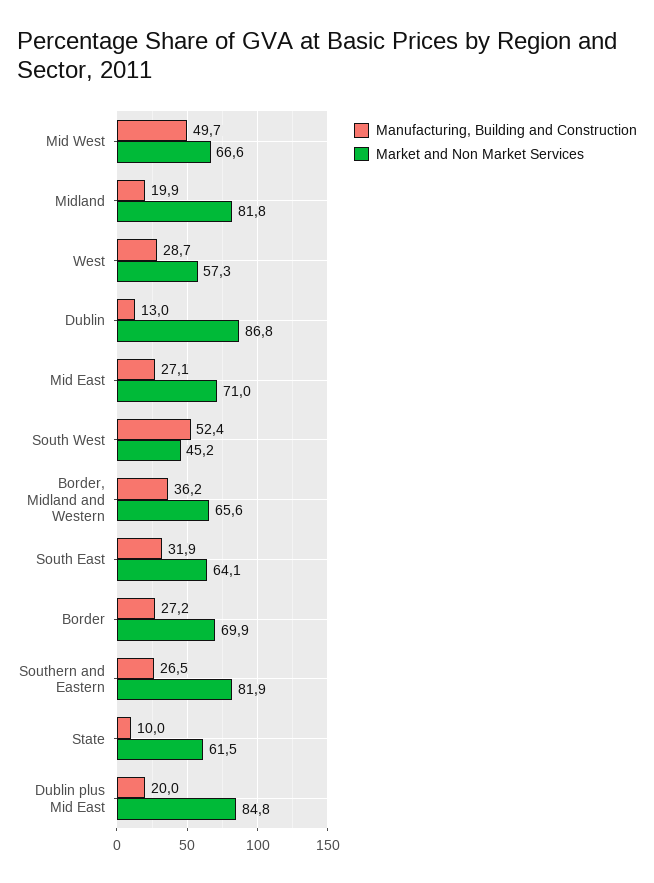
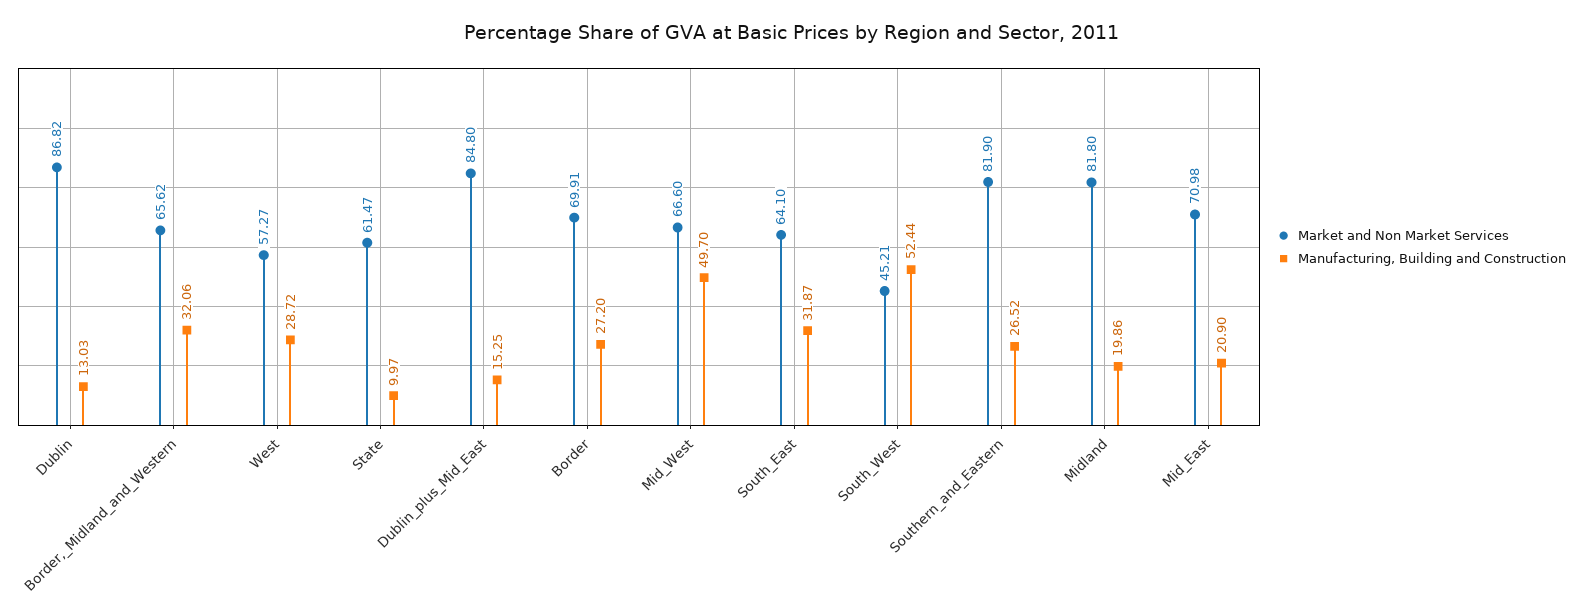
Manufacturing, Building and Construction, Mid East: 27.1 -> 20.9
Manufacturing, Building and Construction, Border, Midland and Western: 36.2 -> 32.06
Manufacturing, Building and Construction, Dublin plus Mid East: 20 -> 15.25

